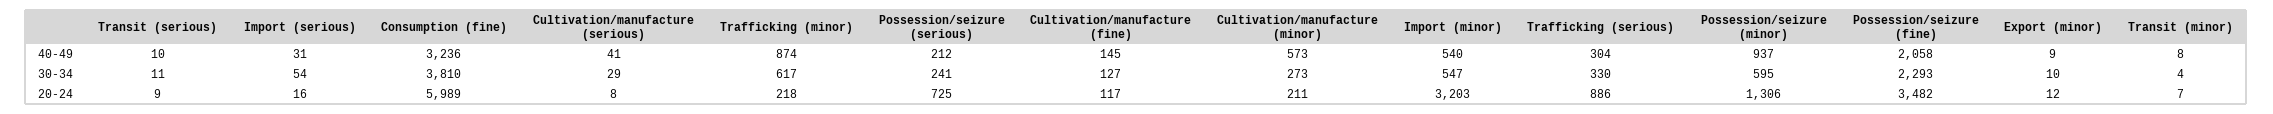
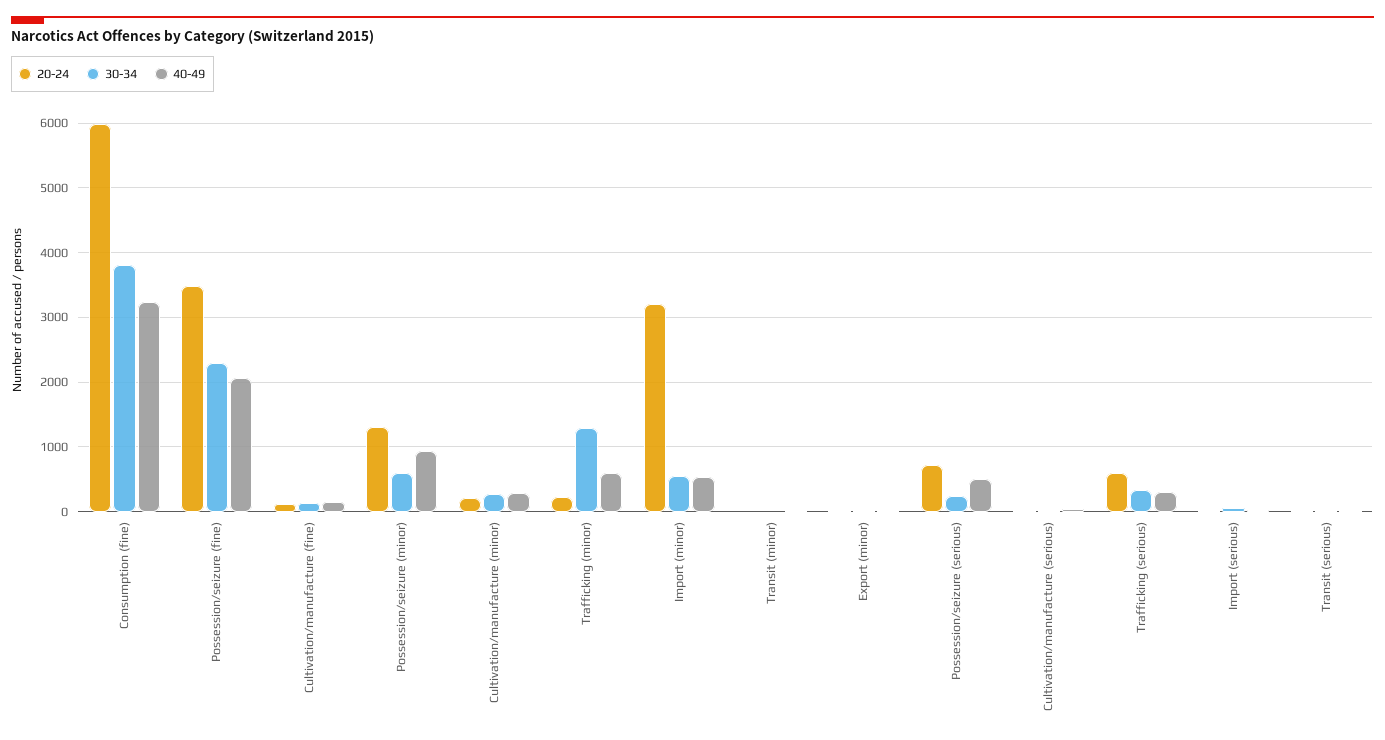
40-49, Trafficking (minor): 874 -> 600
40-49, Possession/seizure (serious): 212 -> 500
40-49, Cultivation/manufacture (minor): 573 -> 300
30-34, Trafficking (minor): 617 -> 1300
20-24, Trafficking (serious): 886 -> 600

